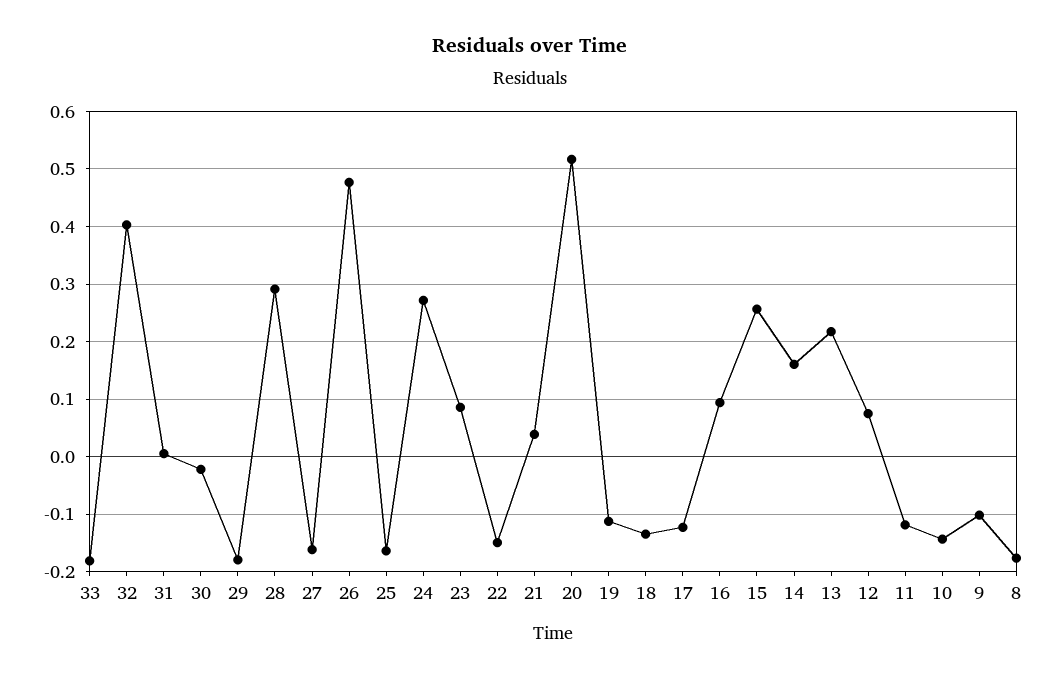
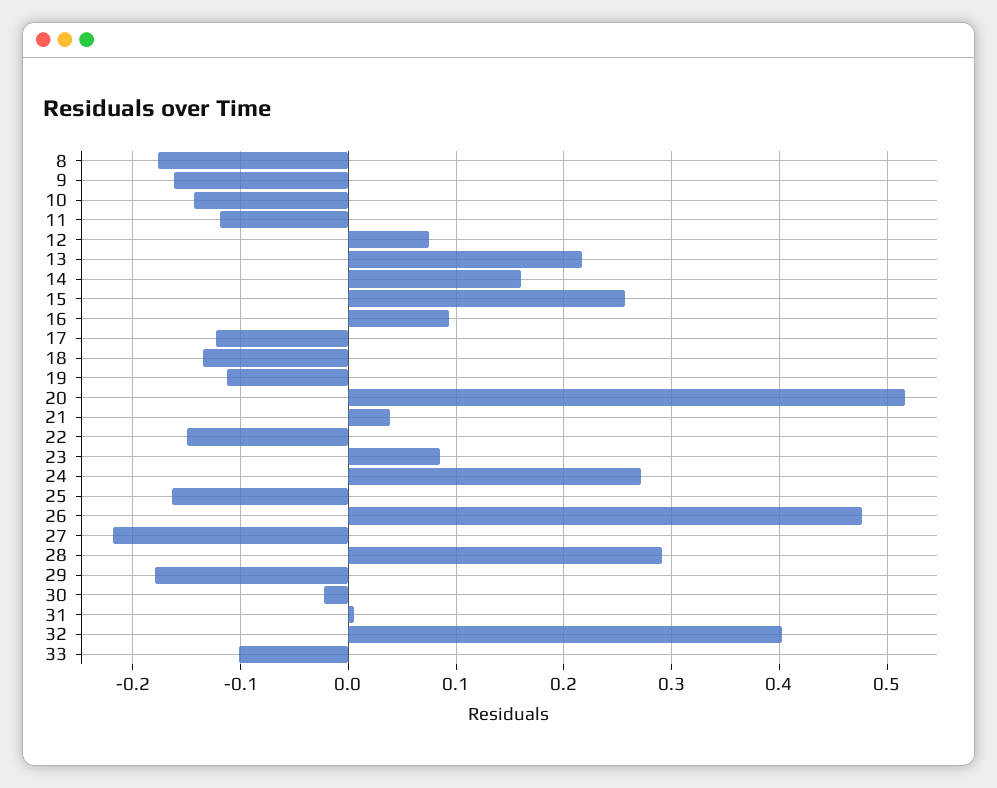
33: -0.18 -> -0.1
27: -0.16 -> -0.22
9: -0.1 -> -0.16

